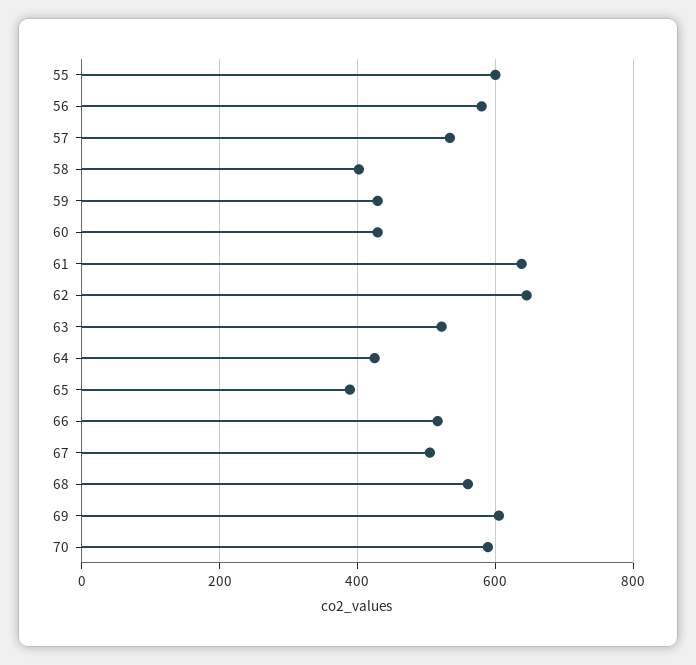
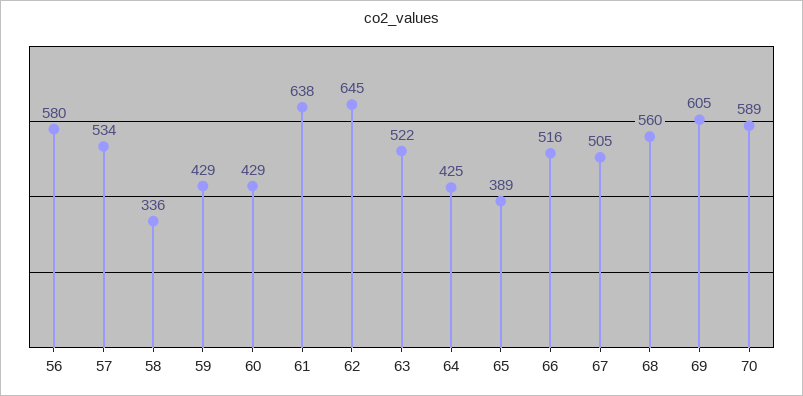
55: 600 -> none
58: 400 -> 336

